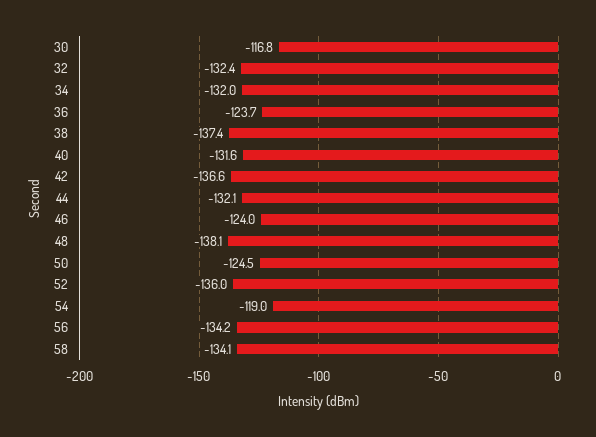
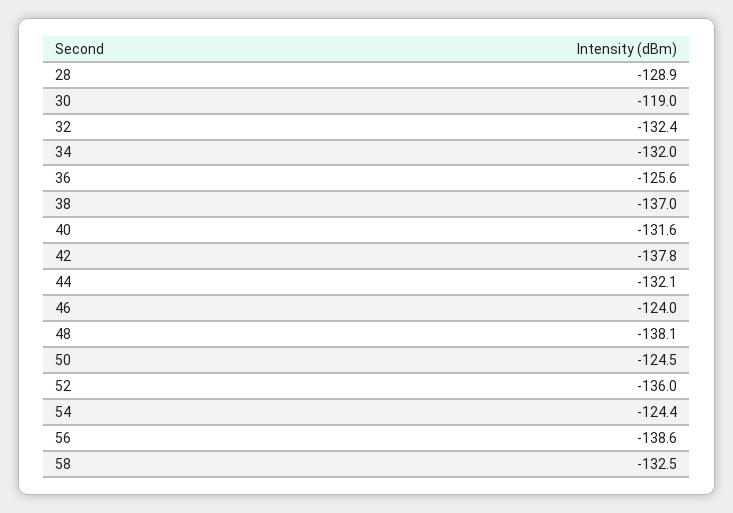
30: -116.8 -> -119
36: -123.7 -> -125.6
38: -137.4 -> -137
42: -136.6 -> -137.8
54: -119 -> -124.4
56: -134.2 -> -138.6
58: -134.1 -> -132.5
28: none -> -128.9

